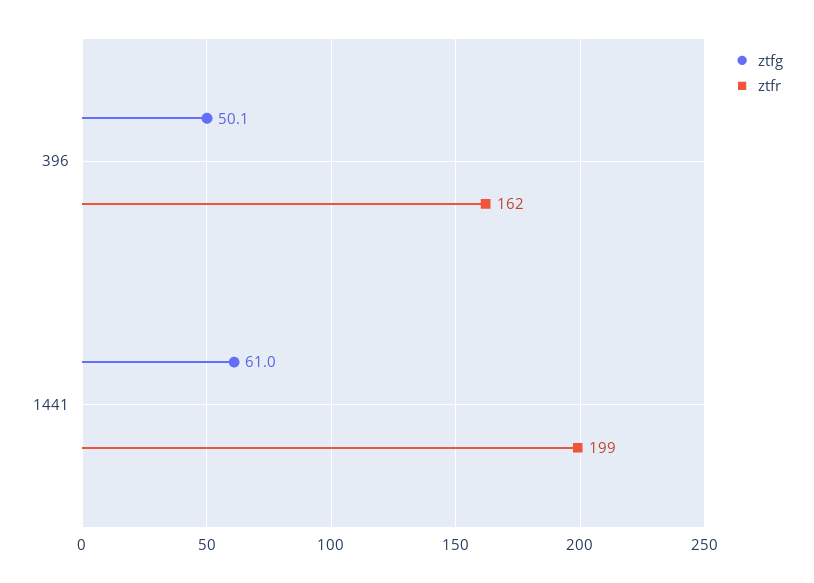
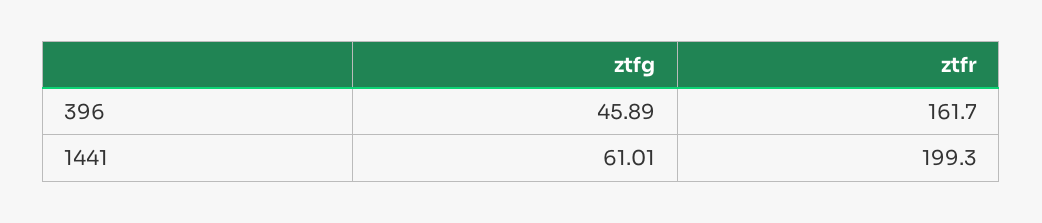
ztfg, 396: 50.1 -> 45.89

